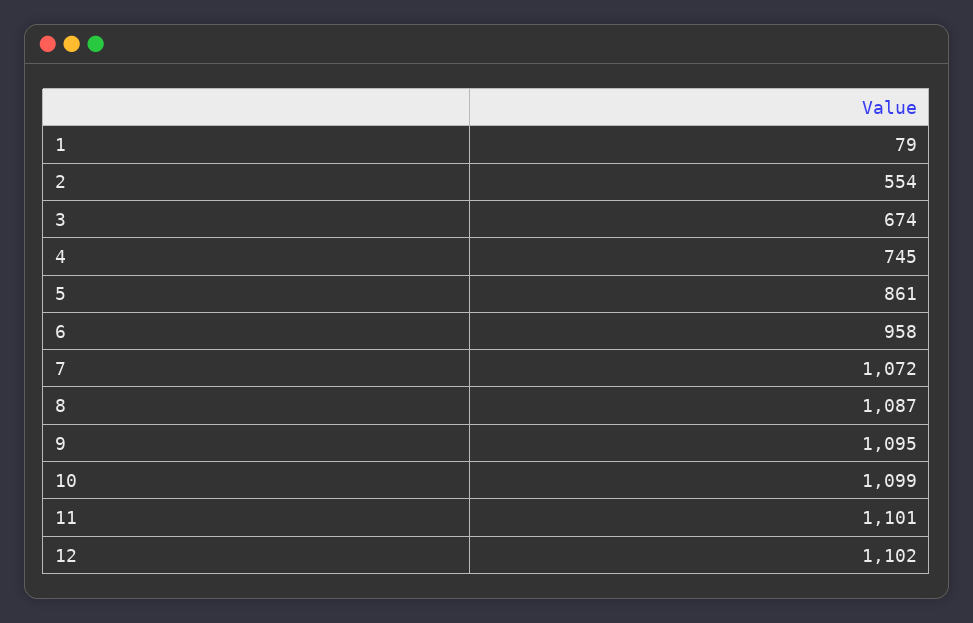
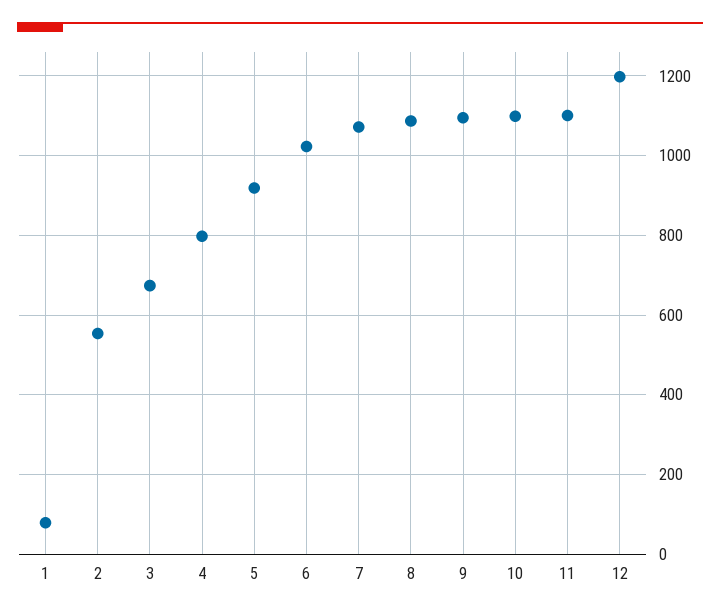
4: 745 -> 800
5: 861 -> 920
6: 958 -> 1020
12: 1102 -> 1200

